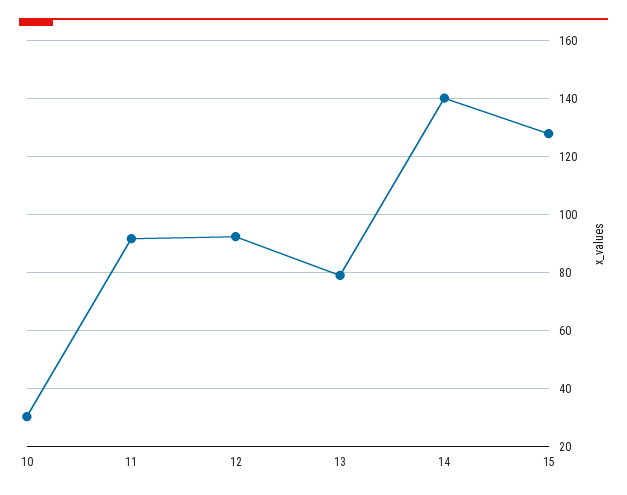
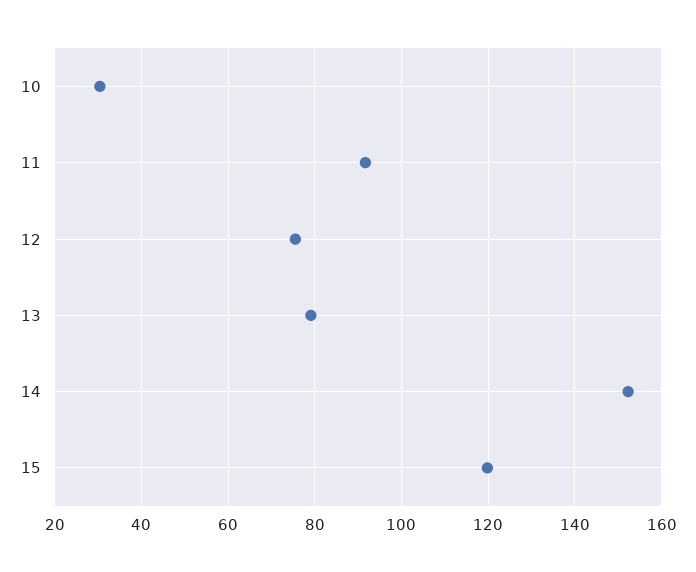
12: 92.5 -> 76
14: 140 -> 152
15: 127.5 -> 120

